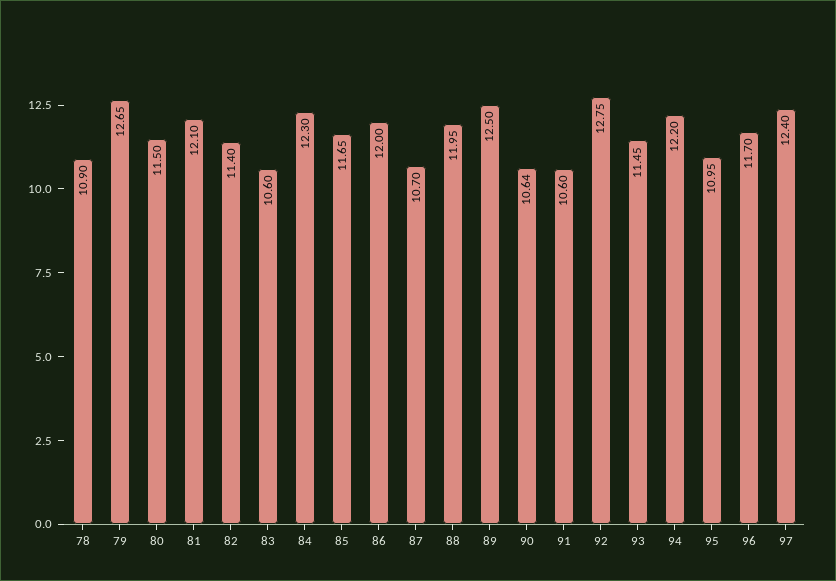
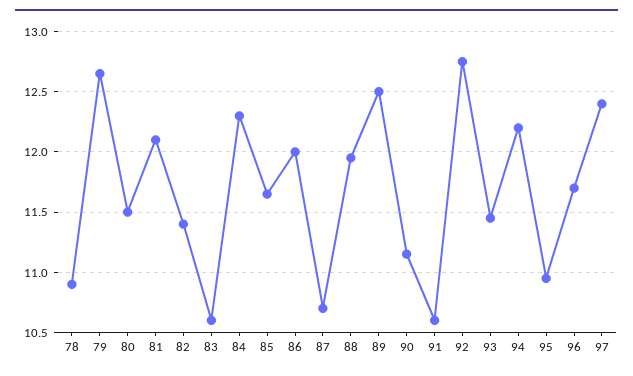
90: 10.64 -> 11.15

